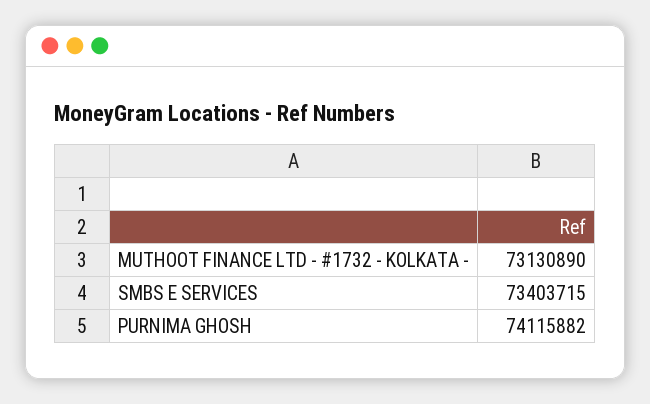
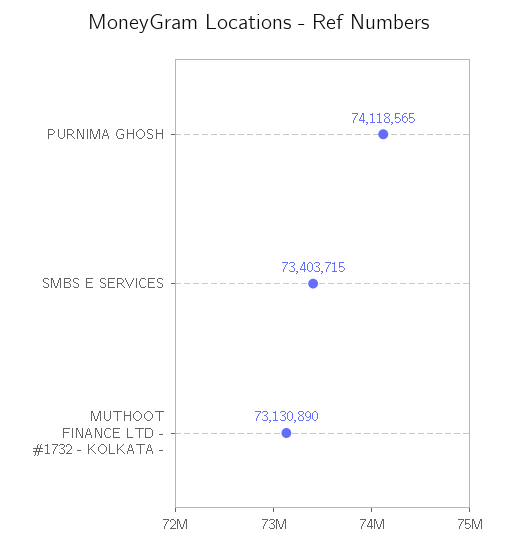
PURNIMA GHOSH: 74115882 -> 74118565

